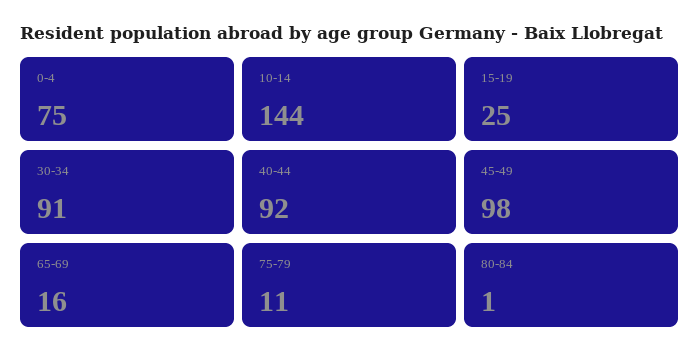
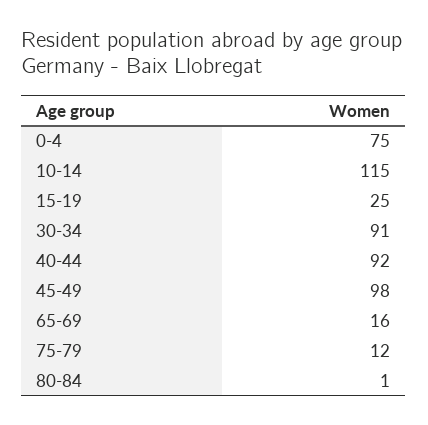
10-14: 144 -> 115
75-79: 11 -> 12

